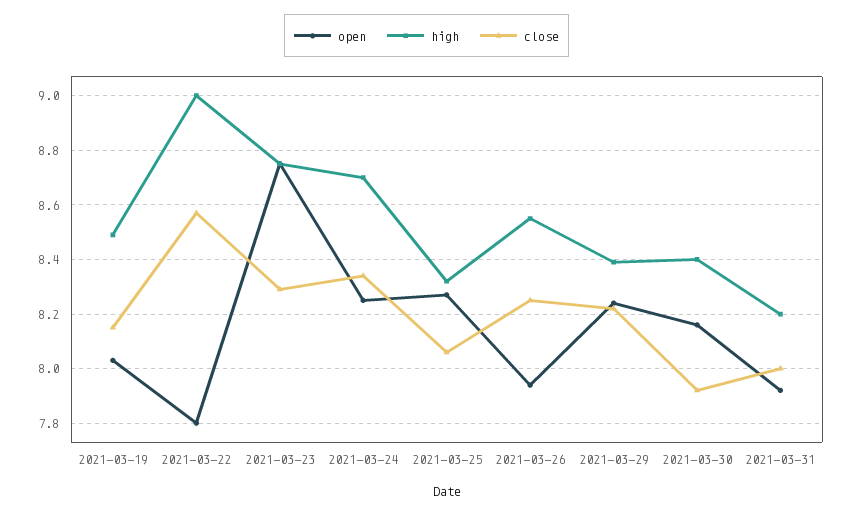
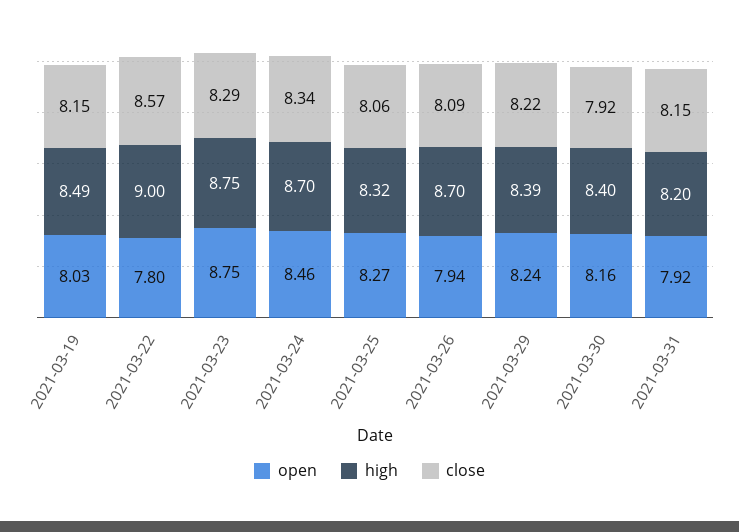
open, 2021-03-24: 8.25 -> 8.46
high, 2021-03-26: 8.55 -> 8.7
close, 2021-03-26: 8.25 -> 8.09
close, 2021-03-31: 8 -> 8.15

